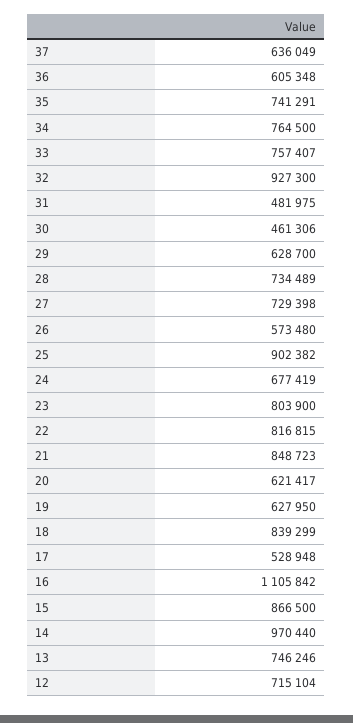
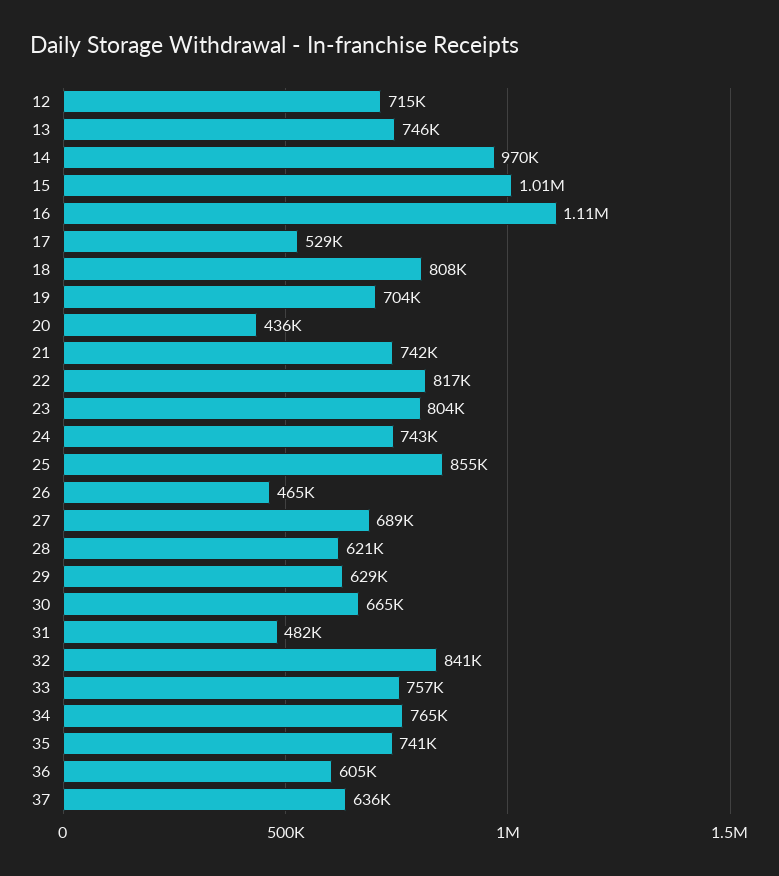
32: 927300 -> 841000
30: 461306 -> 665000
28: 734489 -> 621000
27: 729398 -> 689000
26: 573480 -> 465000
25: 902382 -> 855000
24: 677419 -> 743000
21: 848723 -> 742000
20: 621417 -> 436000
19: 627950 -> 704000
18: 839299 -> 808000
15: 866500 -> 1010000

